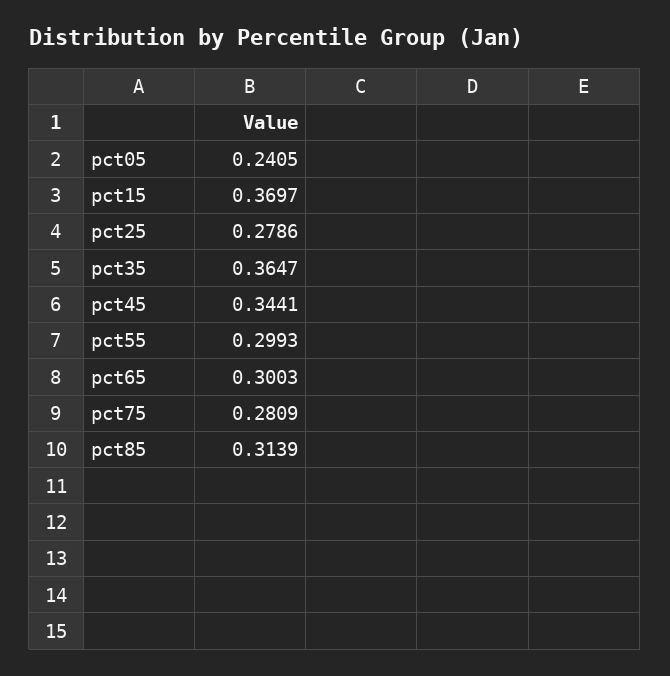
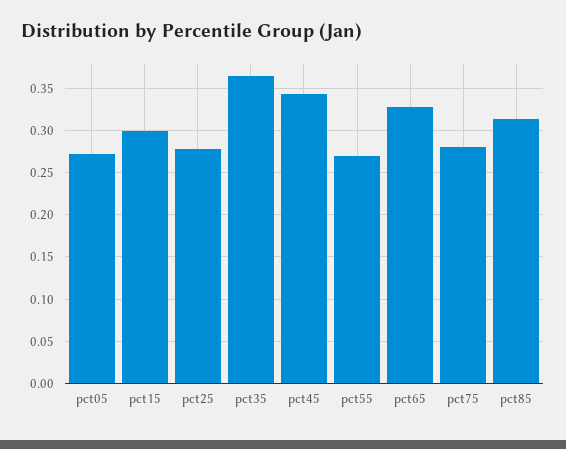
pct05: 0.2405 -> 0.27
pct15: 0.3697 -> 0.3
pct55: 0.2993 -> 0.27
pct65: 0.3003 -> 0.33

